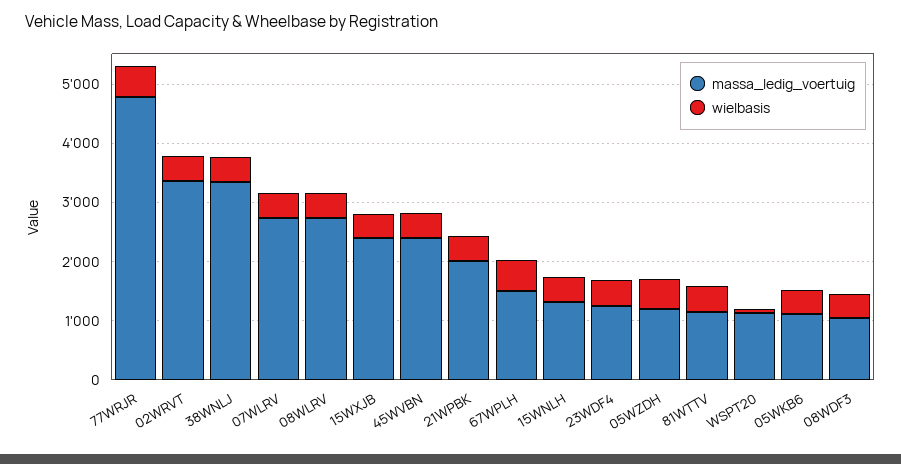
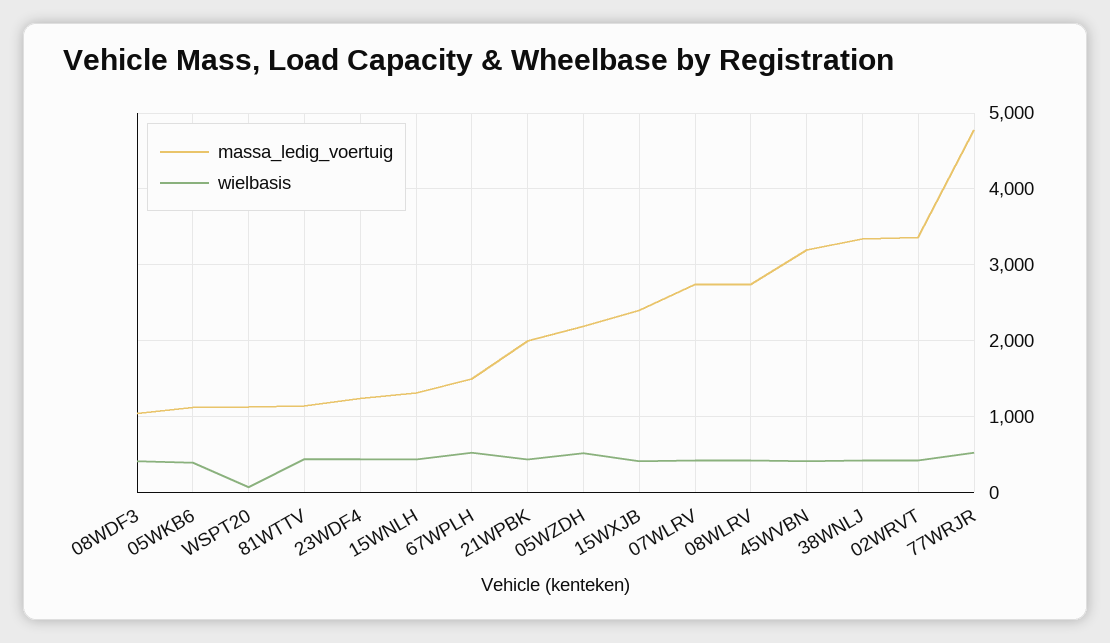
massa_ledig_voertuig, 45WVBN: 2400 -> 3200
massa_ledig_voertuig, 05WZDH: 1200 -> 2200

